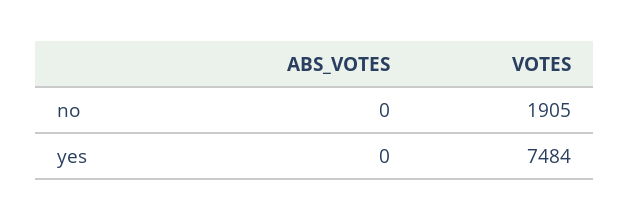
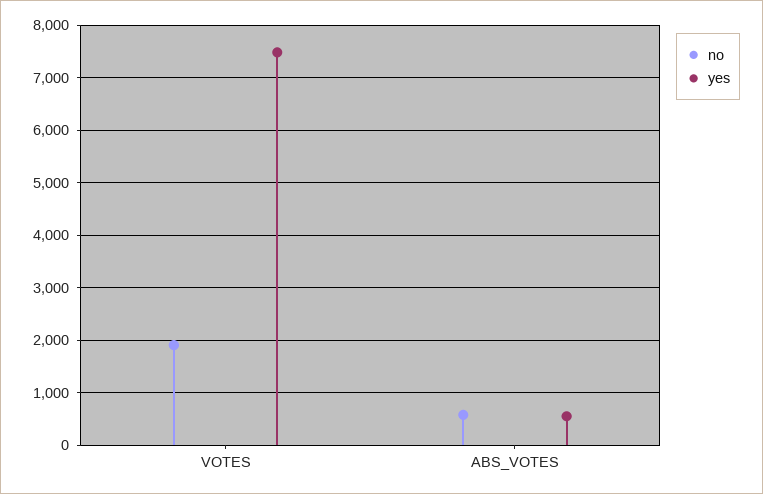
no, ABS_VOTES: 0 -> 600
yes, ABS_VOTES: 0 -> 600

